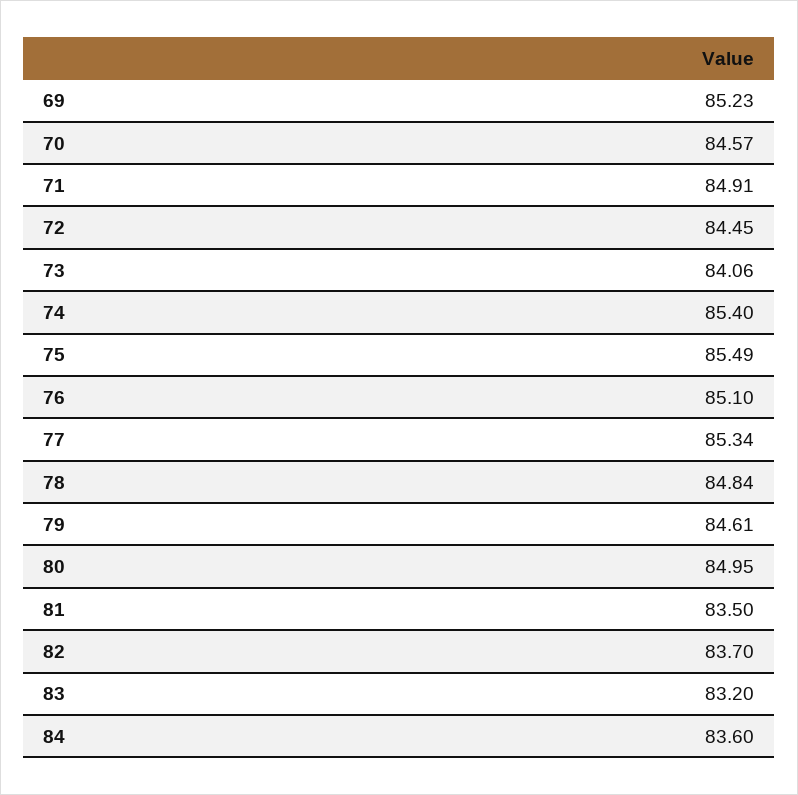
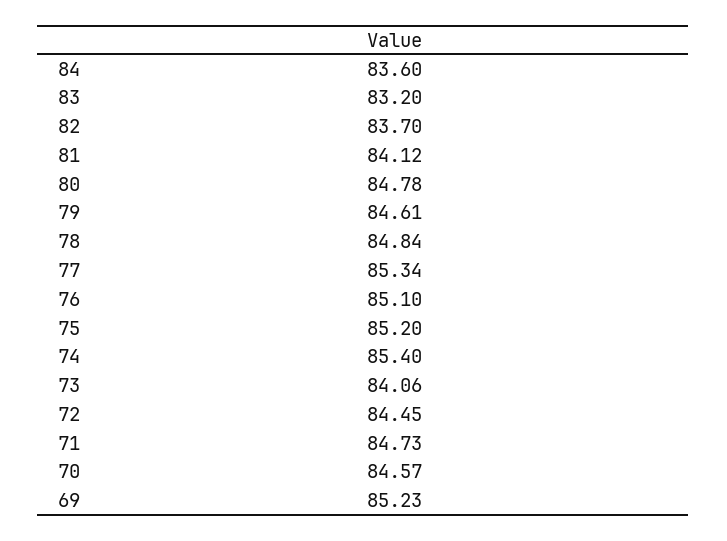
71: 84.91 -> 84.73
75: 85.49 -> 85.2
80: 84.95 -> 84.78
81: 83.5 -> 84.12

